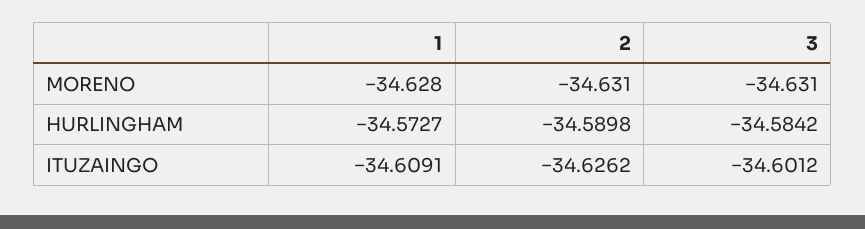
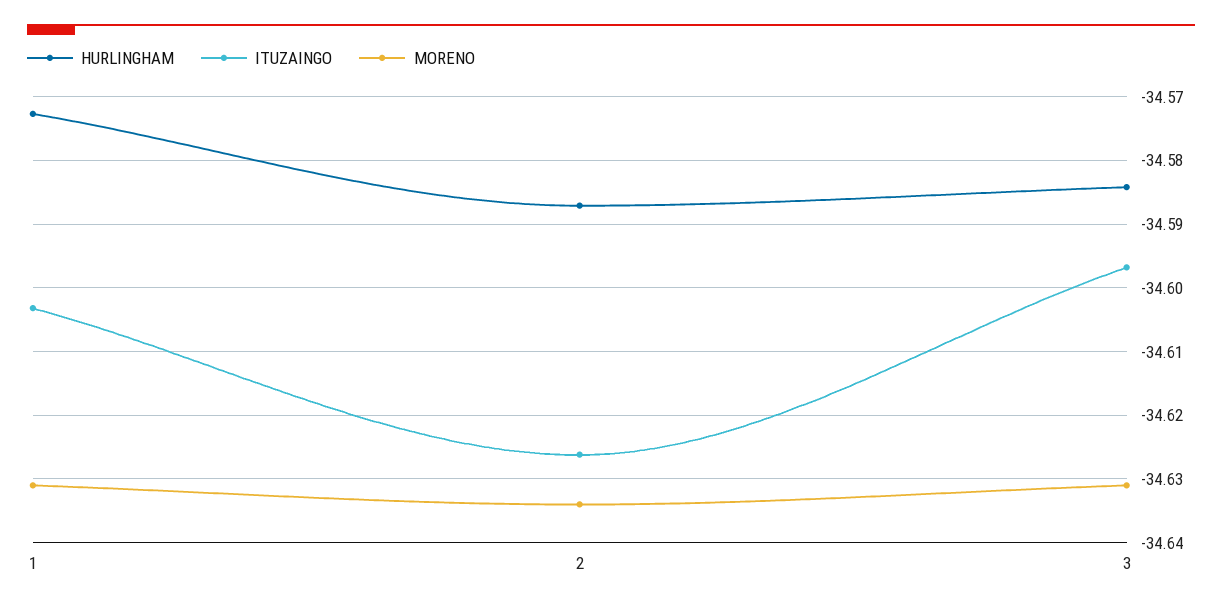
MORENO, 1: -34.628 -> -34.631
MORENO, 2: -34.631 -> -34.634
HURLINGHAM, 2: -34.5898 -> -34.587
ITUZAINGO, 1: -34.6091 -> -34.603
ITUZAINGO, 3: -34.6012 -> -34.597

